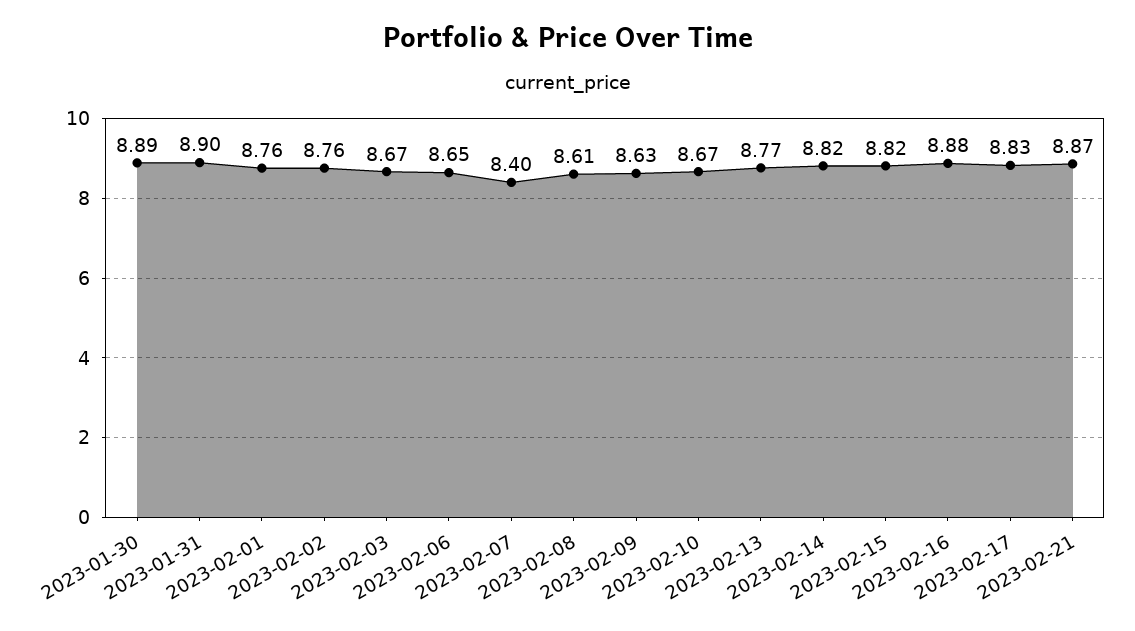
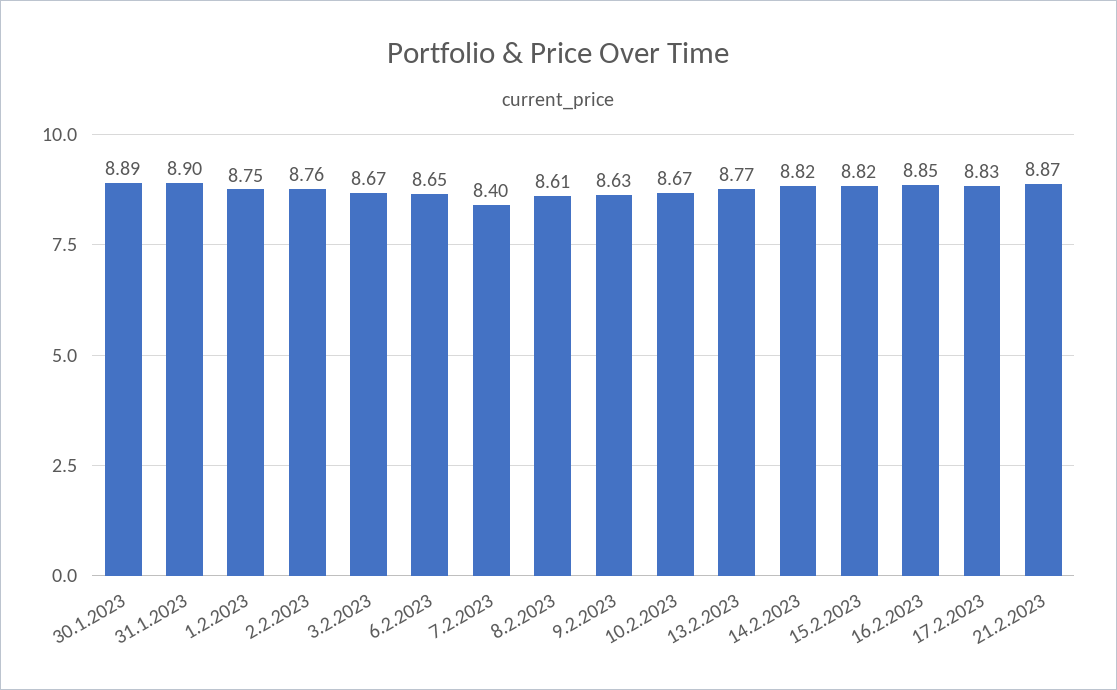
2023-02-01: 8.76 -> 8.75
2023-02-16: 8.88 -> 8.85

